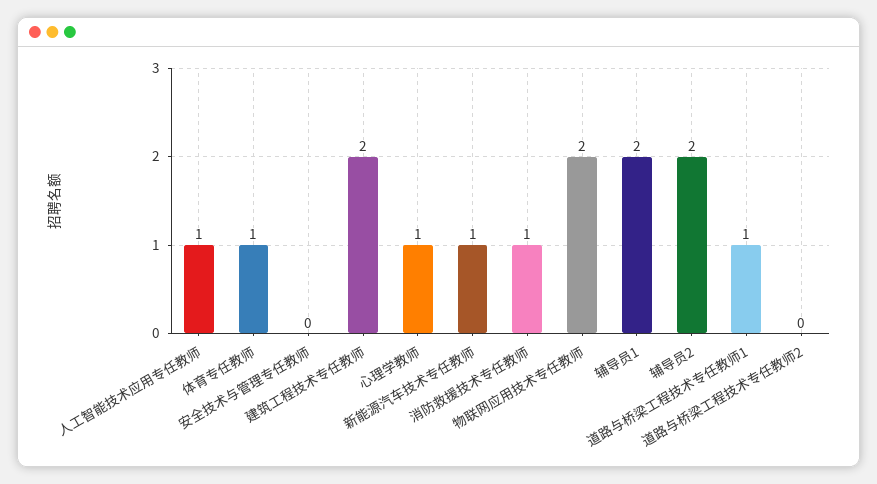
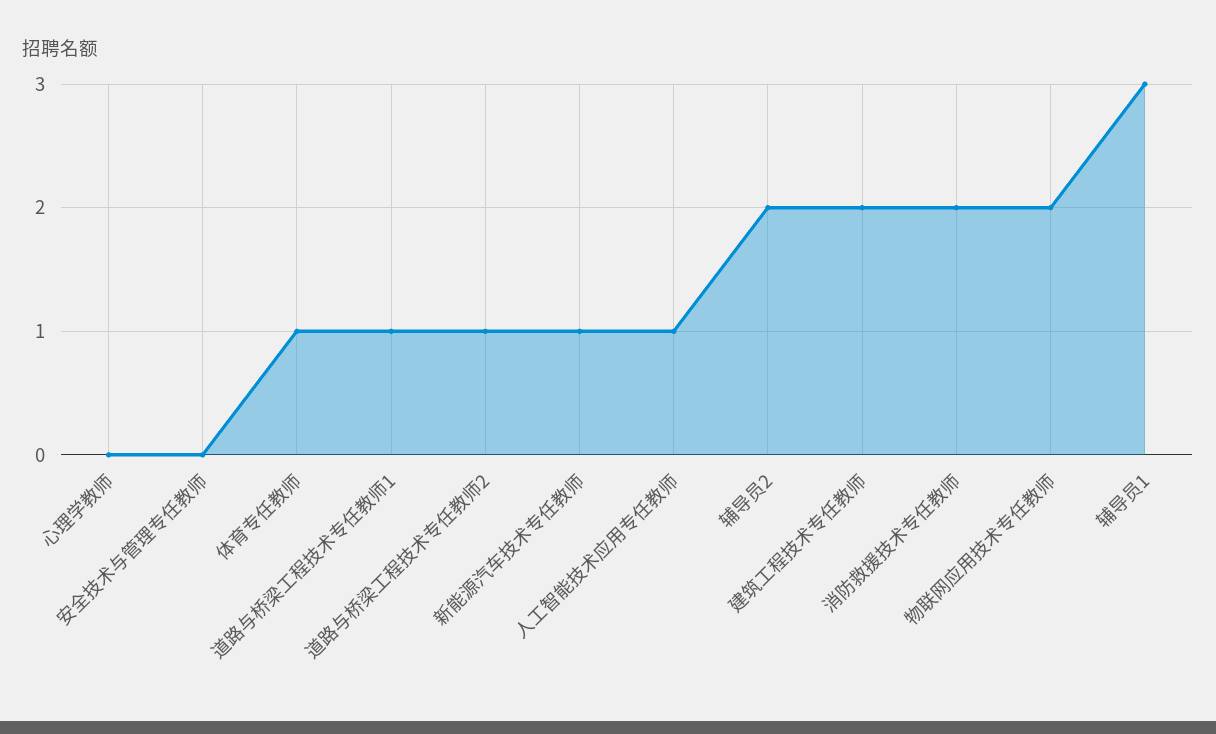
心理学教师: 1 -> 0
消防救援技术专任教师: 1 -> 2
辅导员1: 2 -> 3
道路与桥梁工程技术专任教师2: 0 -> 1

